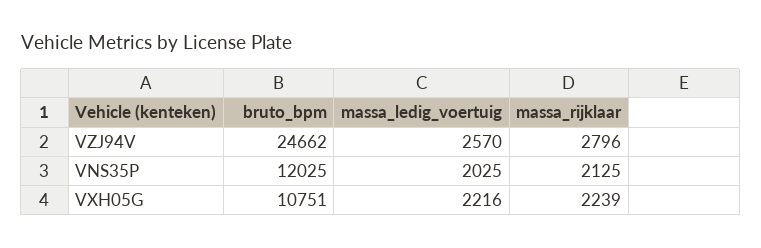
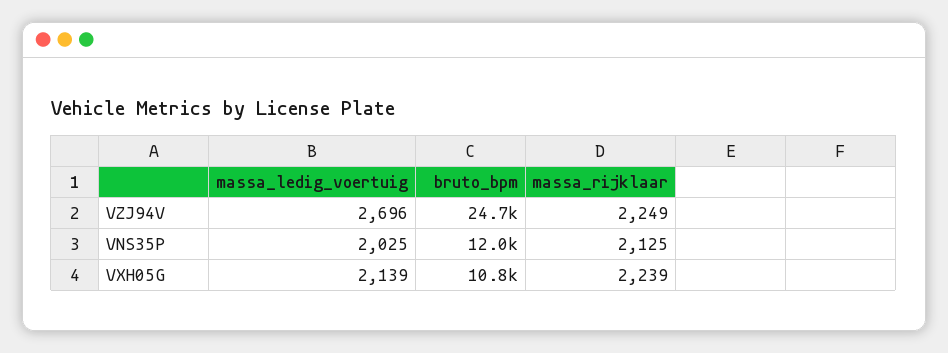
massa_ledig_voertuig, VZJ94V: 2570 -> 2696
massa_rijklaar, VZJ94V: 2796 -> 2249
massa_ledig_voertuig, VXH05G: 2216 -> 2139

